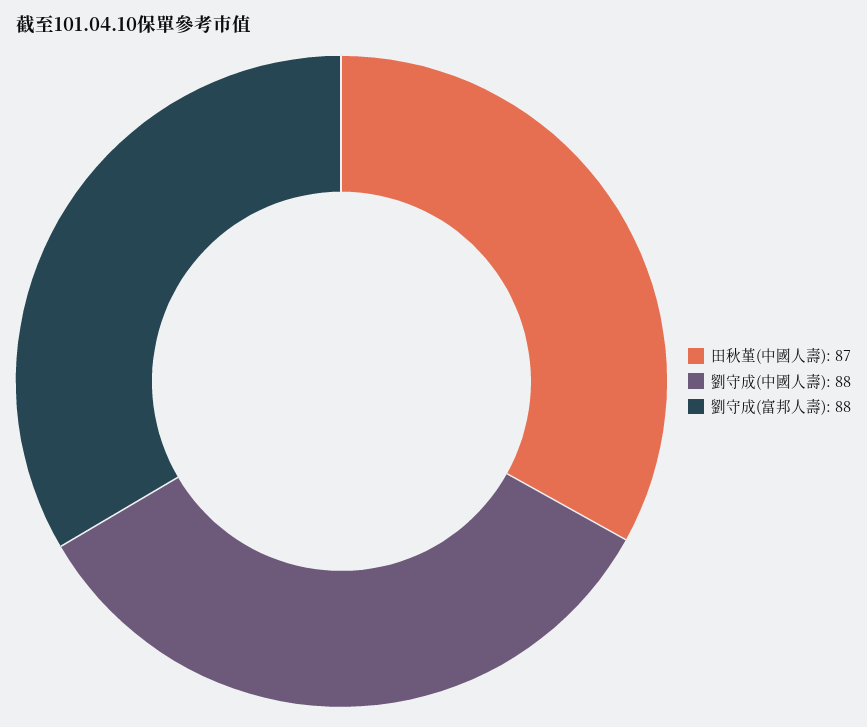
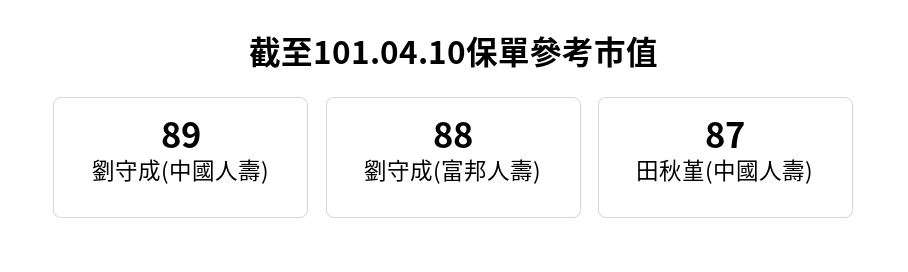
劉守成(中國人壽): 88 -> 89

